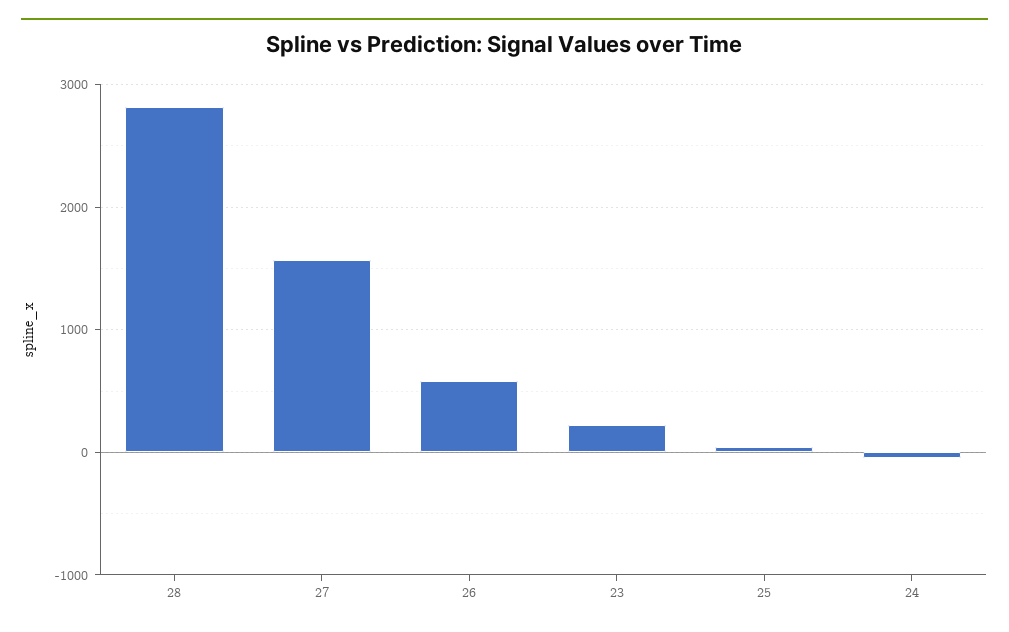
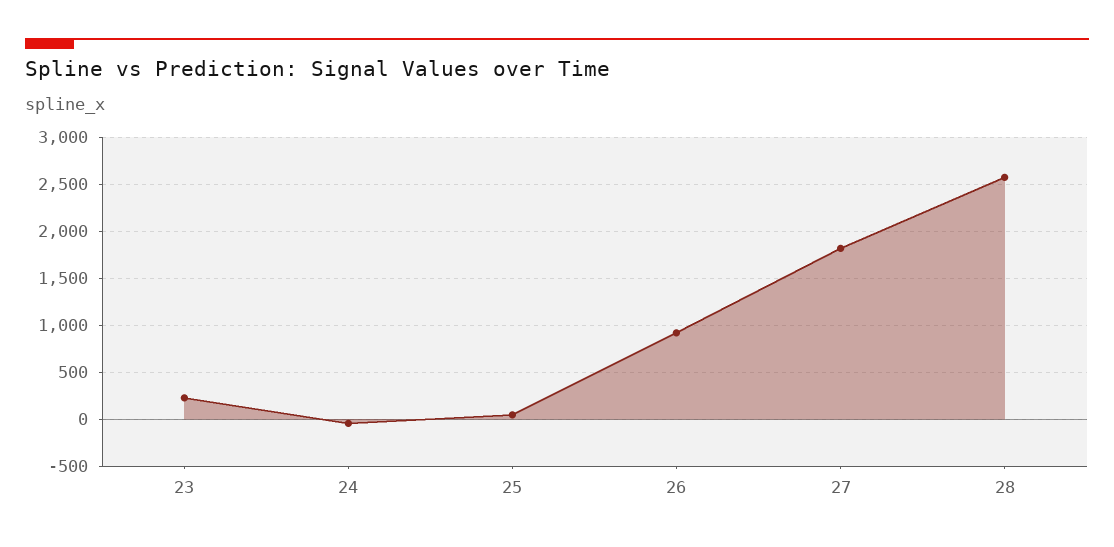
28: 2800 -> 2600
27: 1600 -> 1800
26: 600 -> 900

